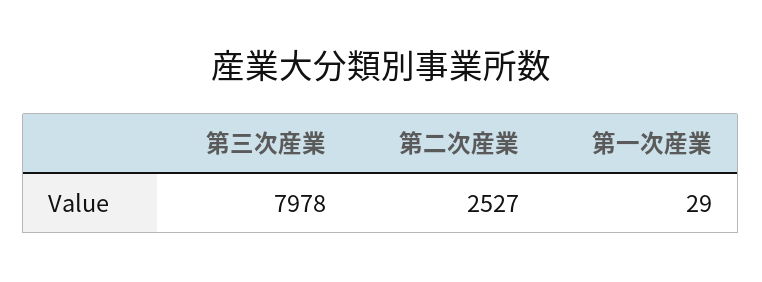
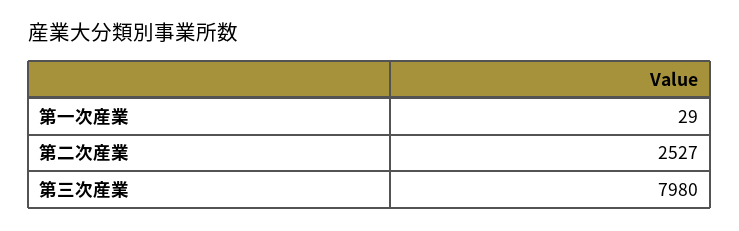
第三次産業: 7978 -> 7980

